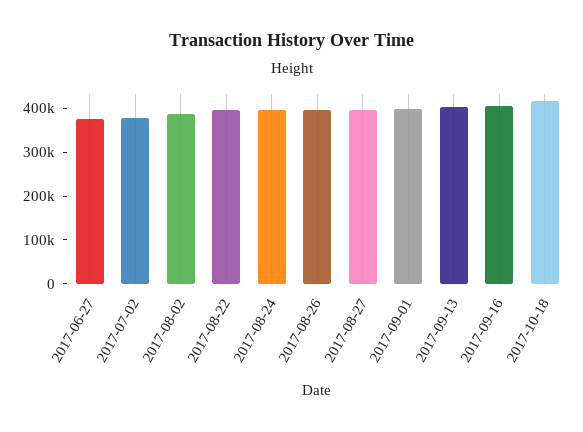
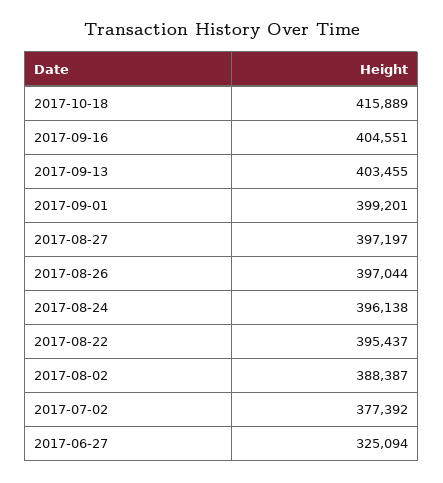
2017-06-27: 380000 -> 325094

